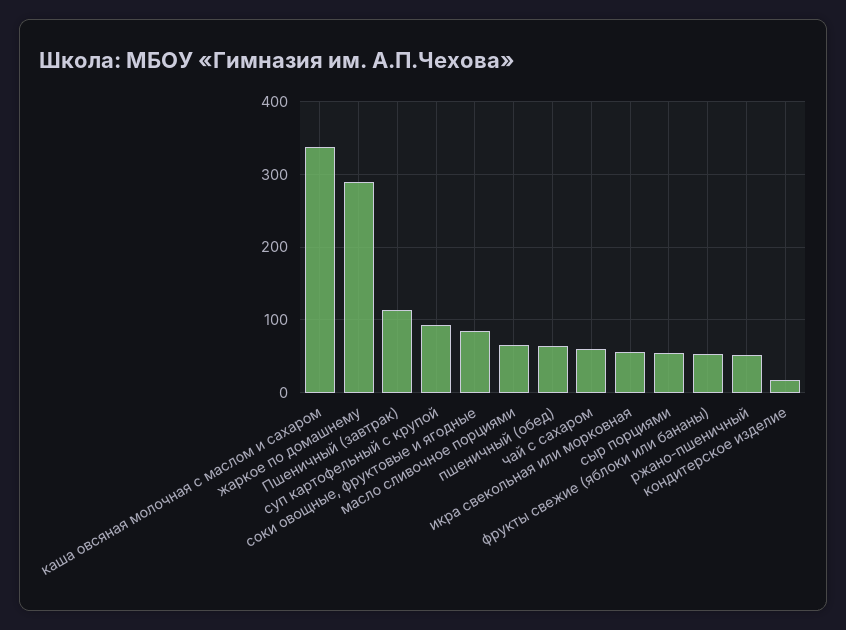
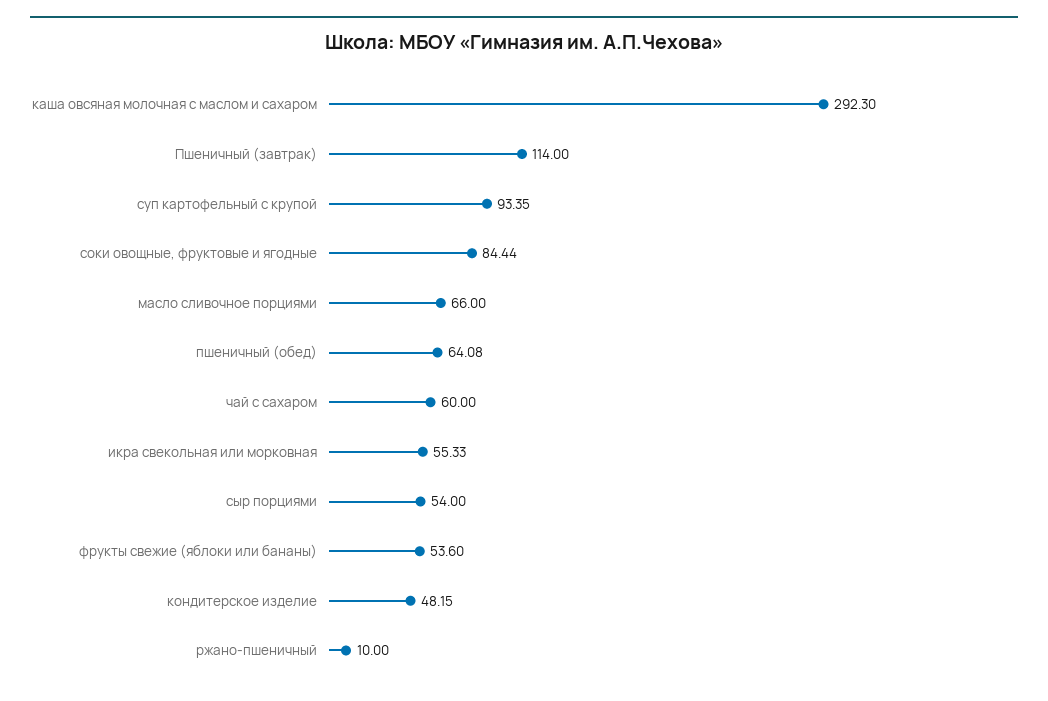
каша овсяная молочная с маслом и сахаром: 340 -> 292.3
жаркое по домашнему: 290 -> none
ржано-пшеничный: 50 -> 10
кондитерское изделие: 20 -> 48.15

